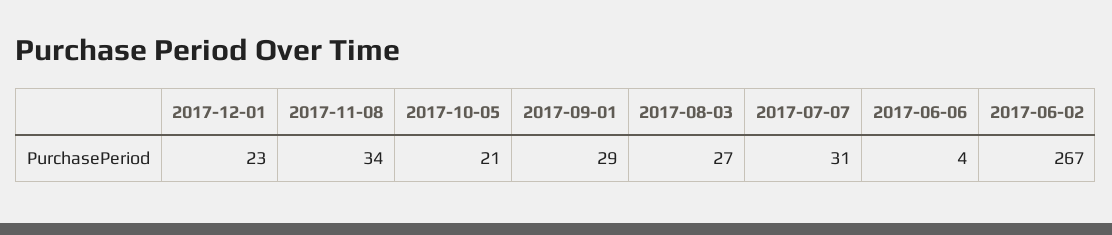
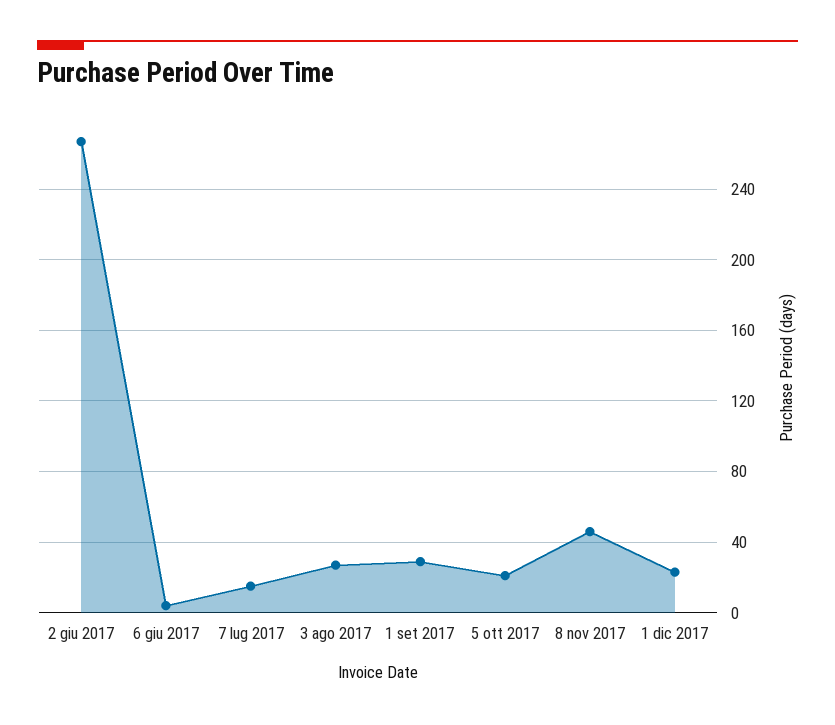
2017-11-08: 34 -> 45
2017-07-07: 31 -> 15

